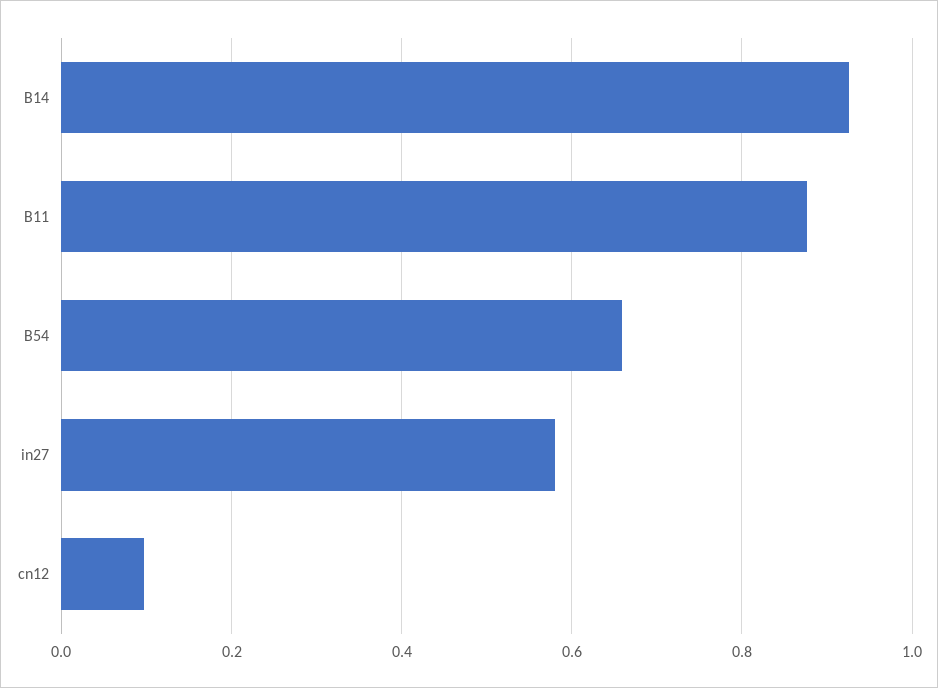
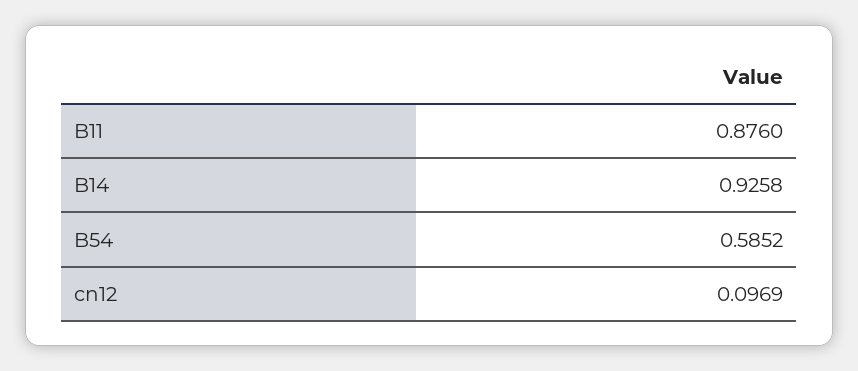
B54: 0.66 -> 0.5852
in27: 0.58 -> none

